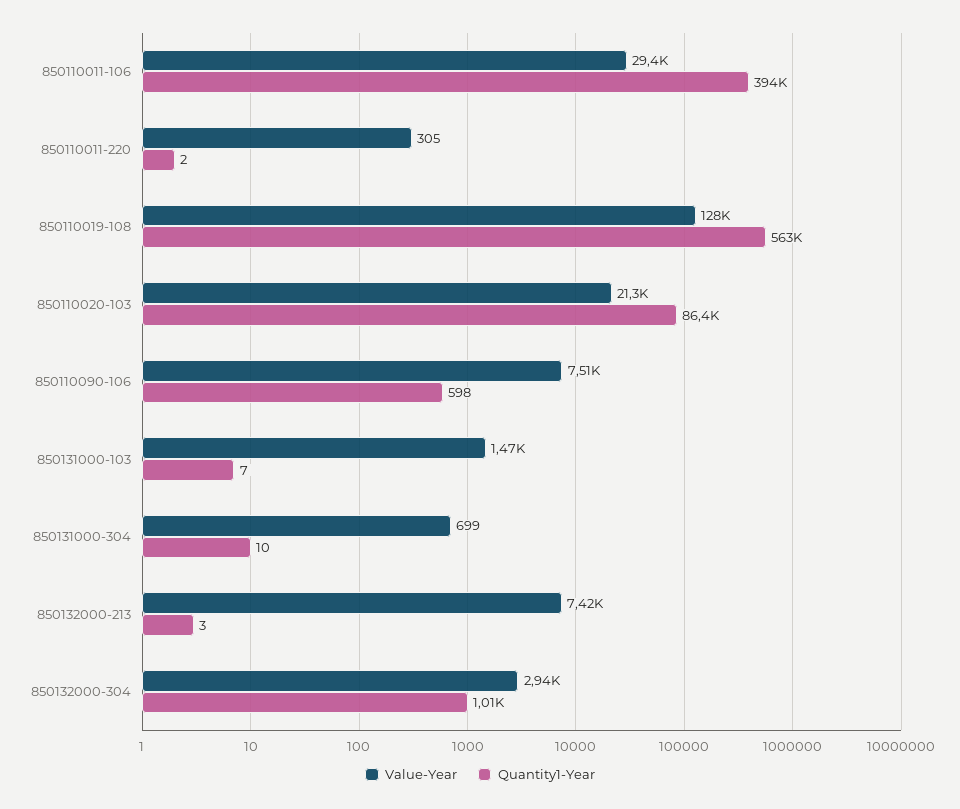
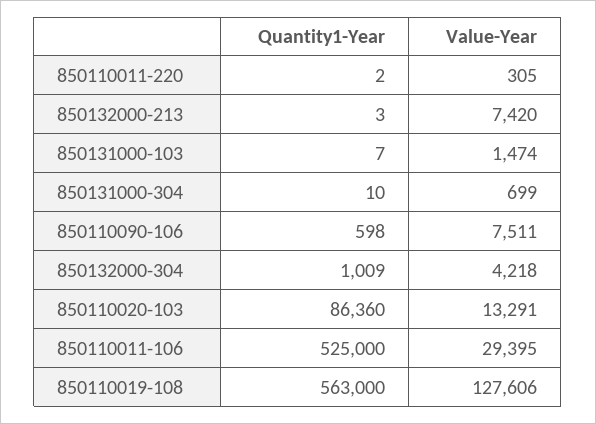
Quantity1-Year, 850110011-106: 394000 -> 525000
Value-Year, 850110020-103: 21300 -> 13291
Value-Year, 850132000-304: 2940 -> 4218

